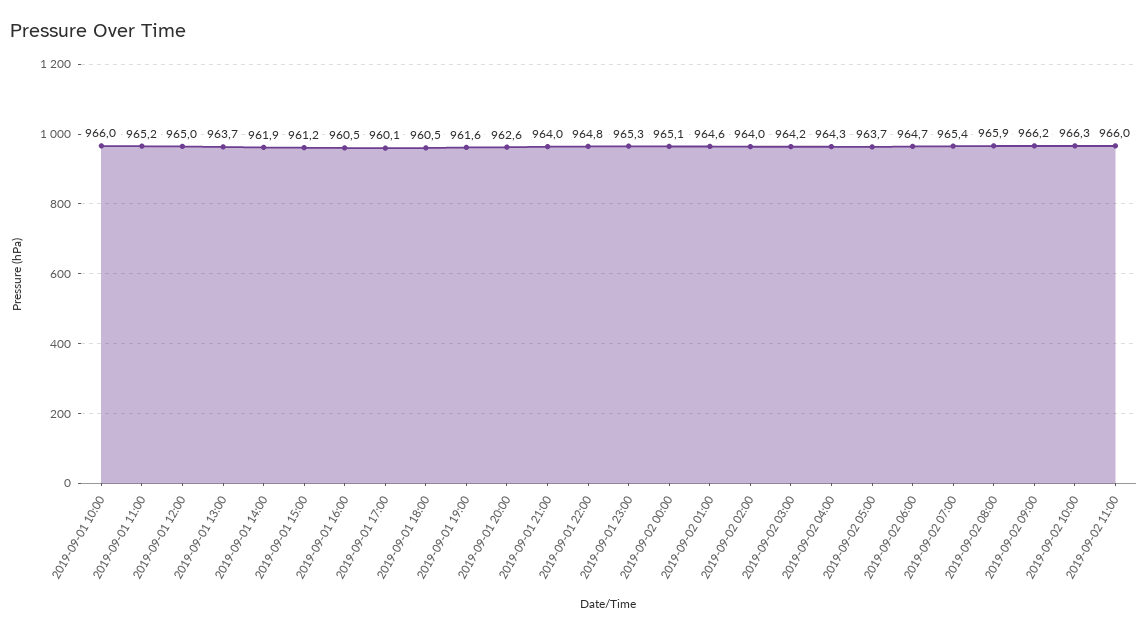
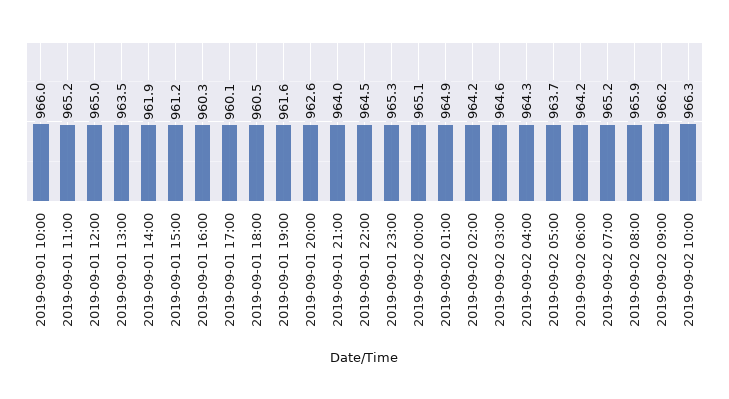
2019-09-01 13:00: 963.7 -> 963.5
2019-09-01 16:00: 960.5 -> 960.3
2019-09-01 22:00: 964.8 -> 964.5
2019-09-02 01:00: 964.6 -> 964.9
2019-09-02 02:00: 964 -> 964.2
2019-09-02 03:00: 964.2 -> 964.6
2019-09-02 06:00: 964.7 -> 964.2
2019-09-02 07:00: 965.4 -> 965.2
2019-09-02 11:00: 966 -> none

